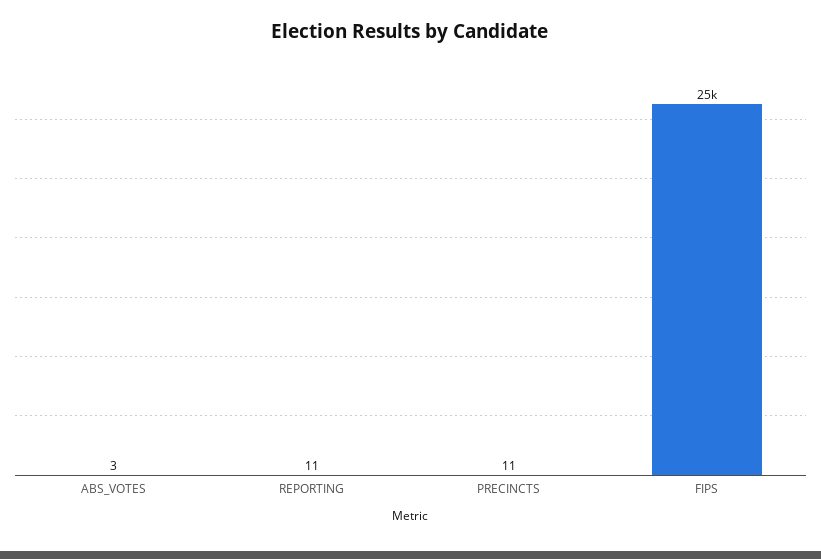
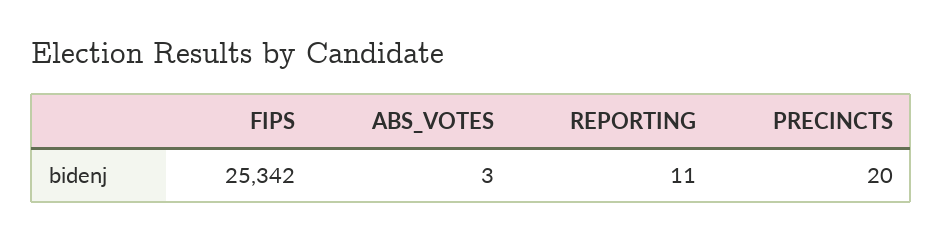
PRECINCTS: 11 -> 20

